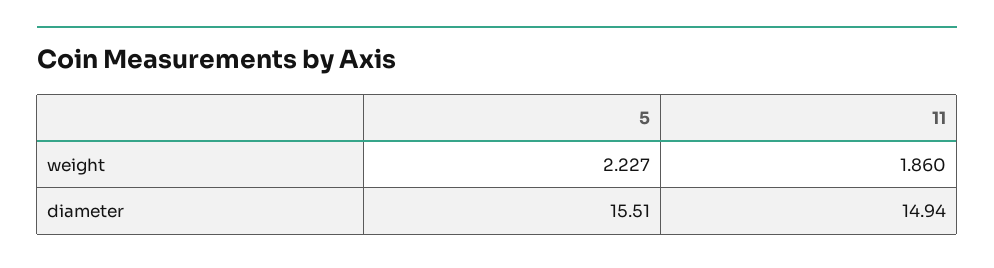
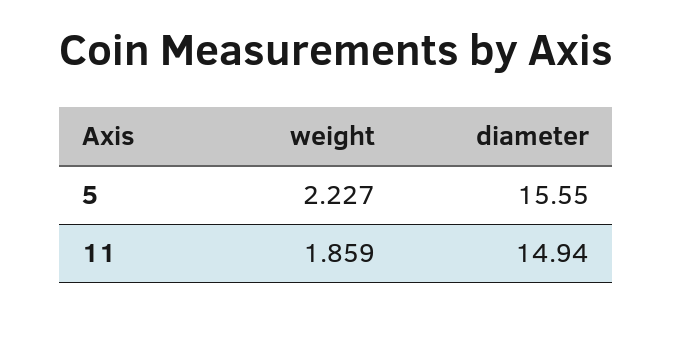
11, weight: 1.86 -> 1.859
5, diameter: 15.51 -> 15.55

